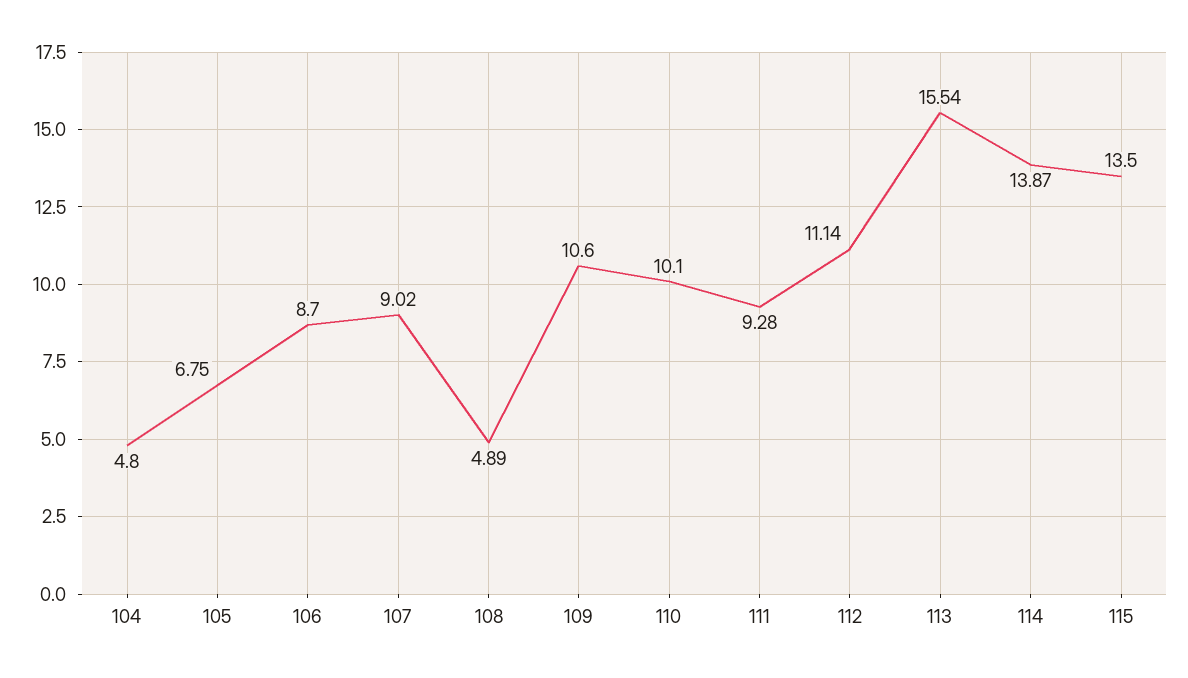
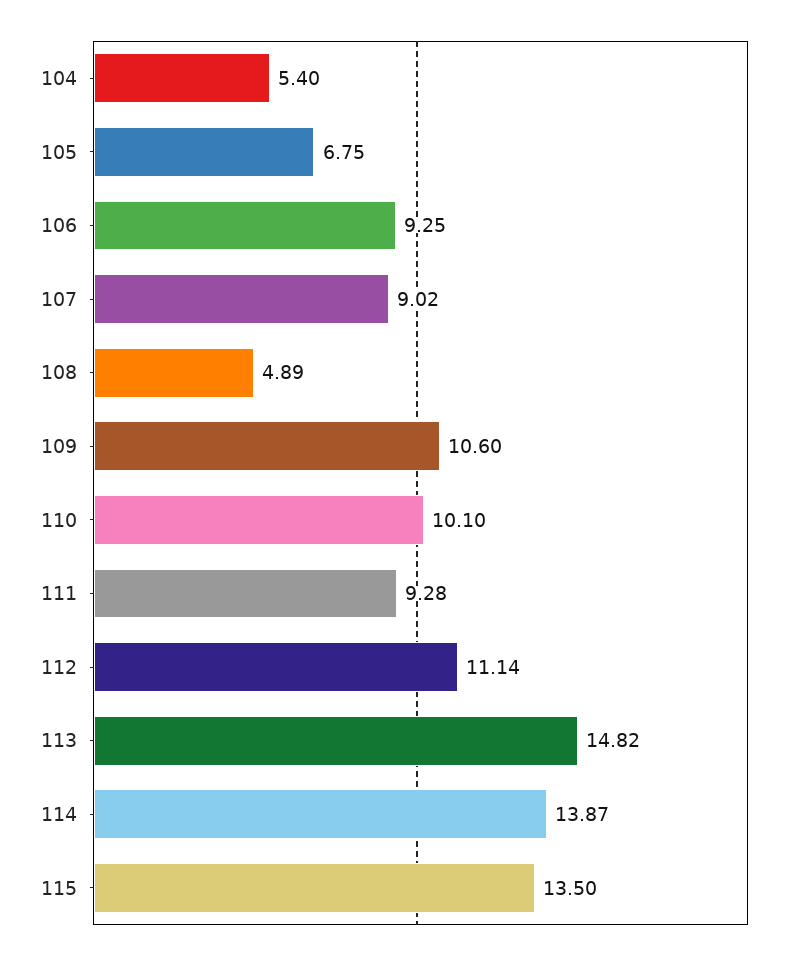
104: 4.8 -> 5.4
106: 8.7 -> 9.25
113: 15.54 -> 14.82

